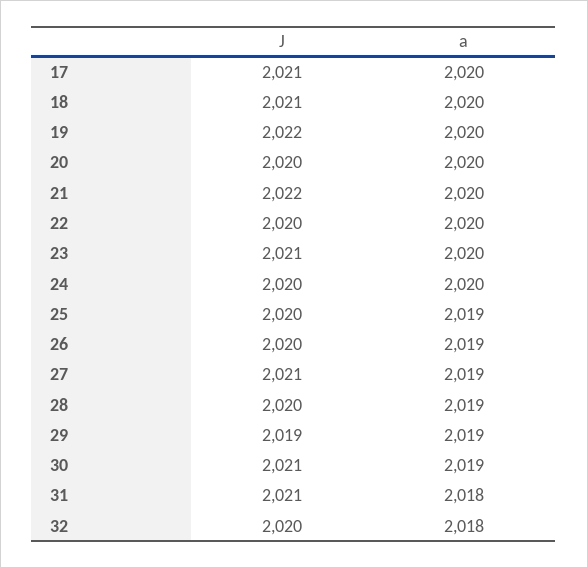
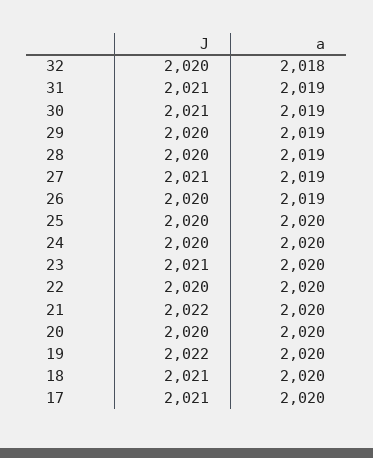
a, 25: 2019 -> 2020
J, 29: 2019 -> 2020
a, 31: 2018 -> 2019

